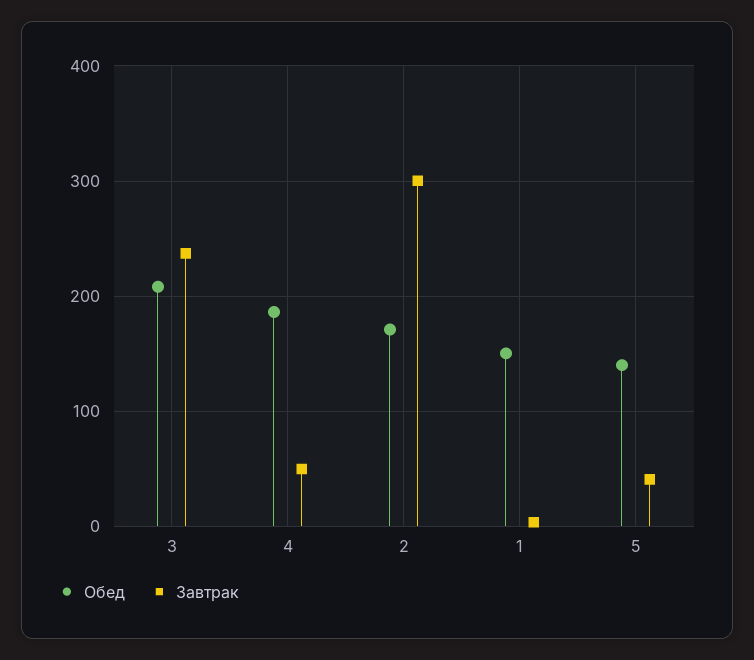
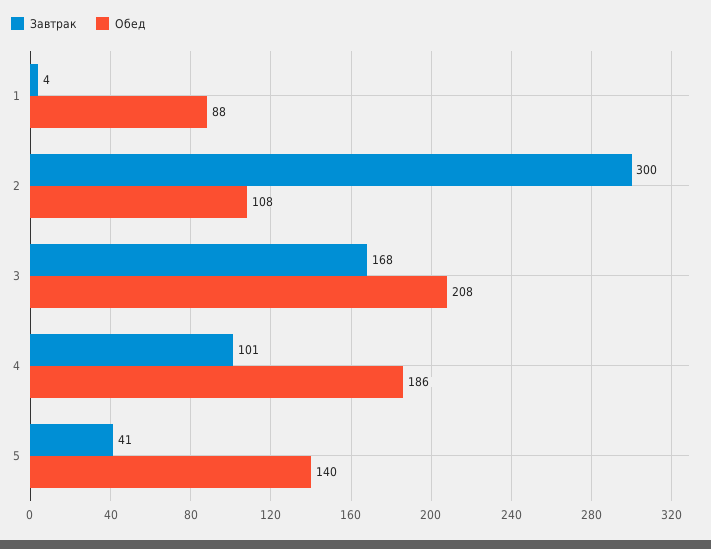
Завтрак, 3: 240 -> 168
Завтрак, 4: 50 -> 101
Обед, 2: 170 -> 108
Обед, 1: 150 -> 88

